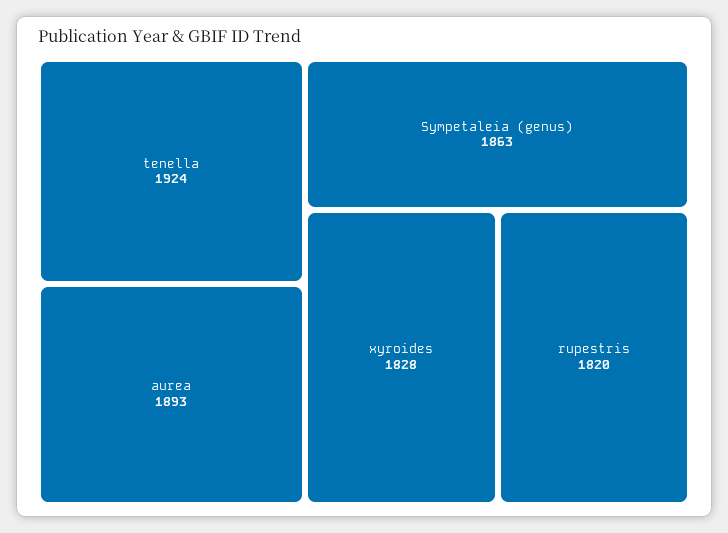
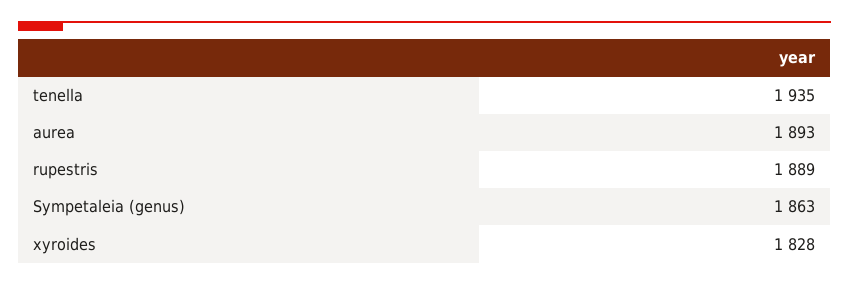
tenella: 1924 -> 1935
rupestris: 1820 -> 1889

